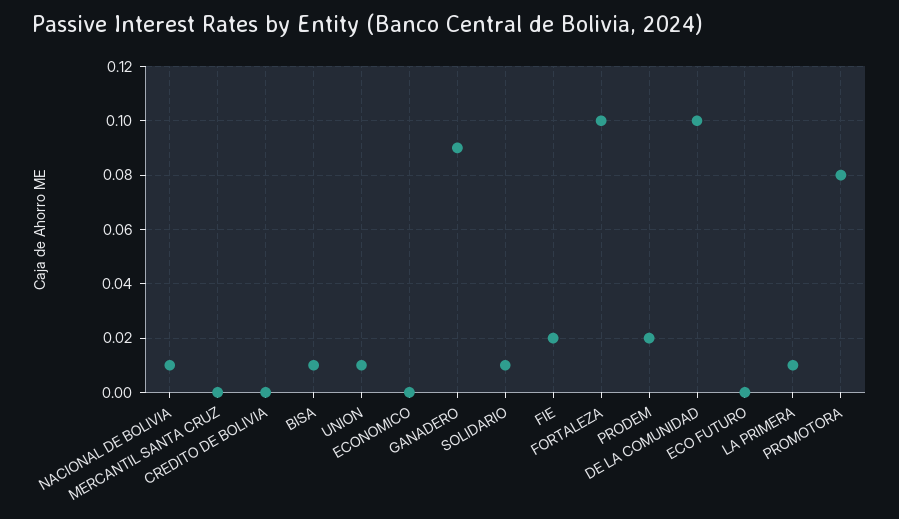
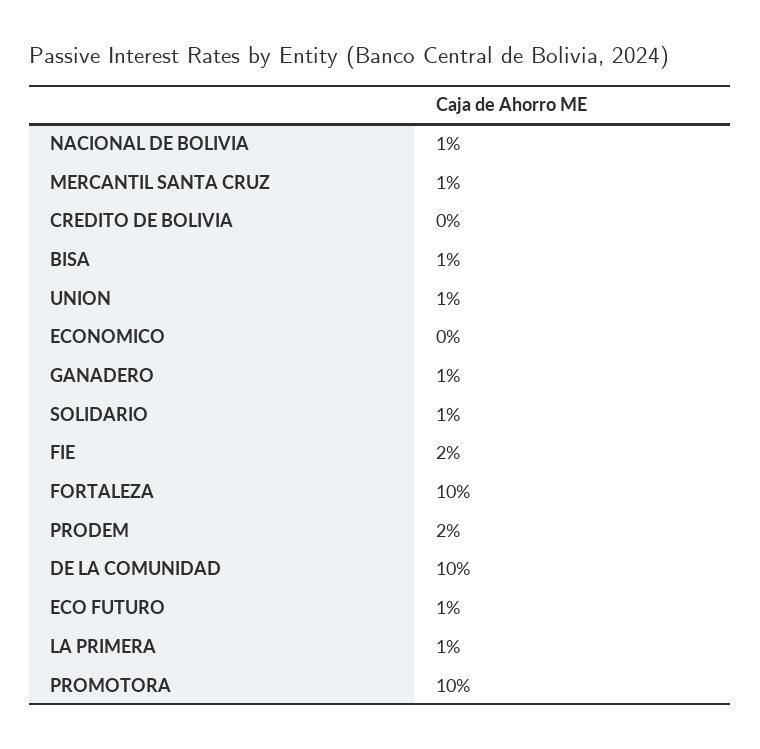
MERCANTIL SANTA CRUZ: 0 -> 0.01
GANADERO: 0.09 -> 0.01
ECO FUTURO: 0 -> 0.01
PROMOTORA: 0.08 -> 0.1

